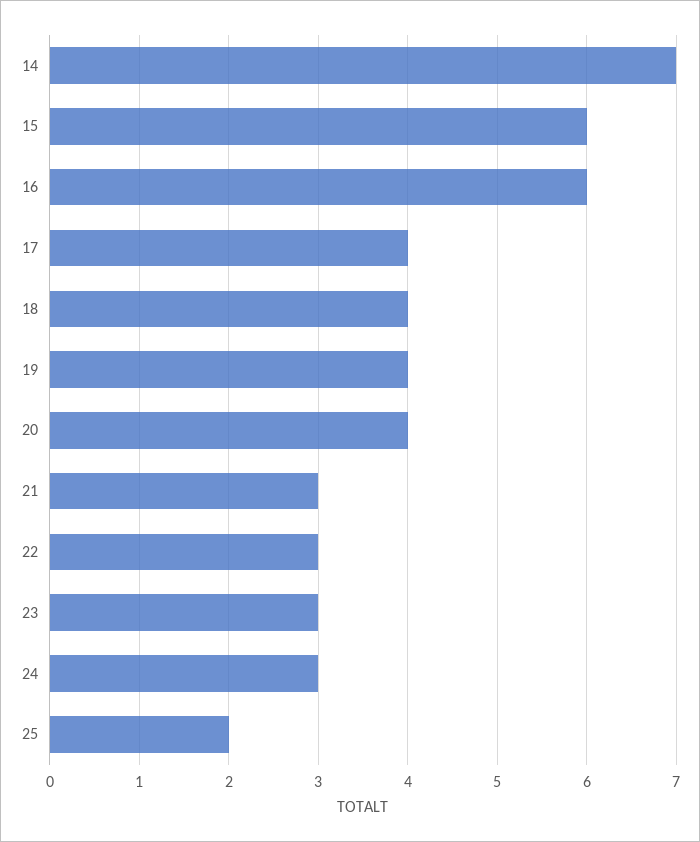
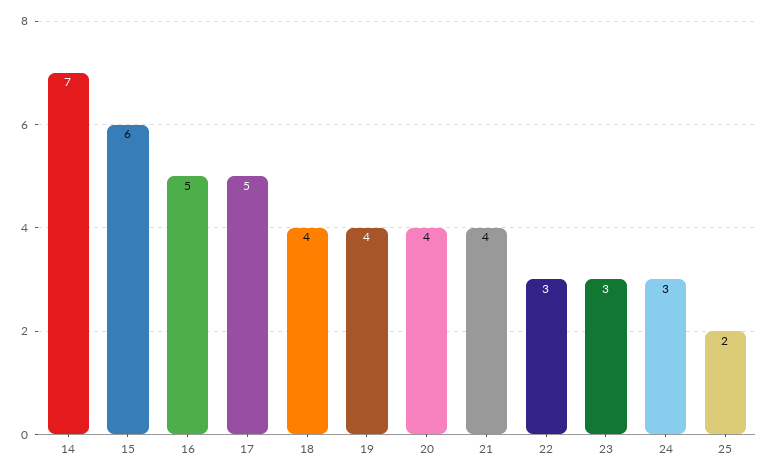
16: 6 -> 5
17: 4 -> 5
21: 3 -> 4

